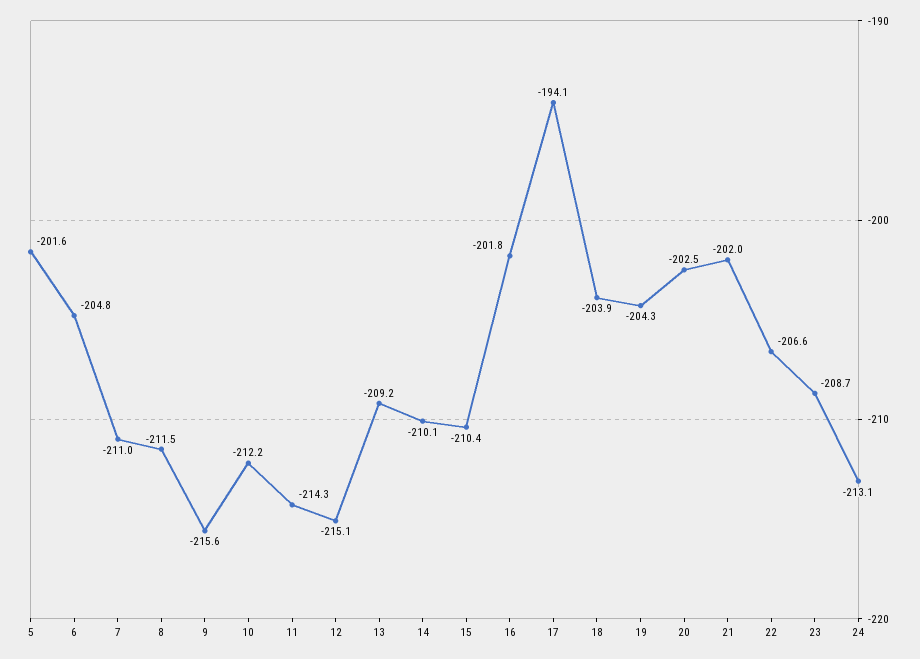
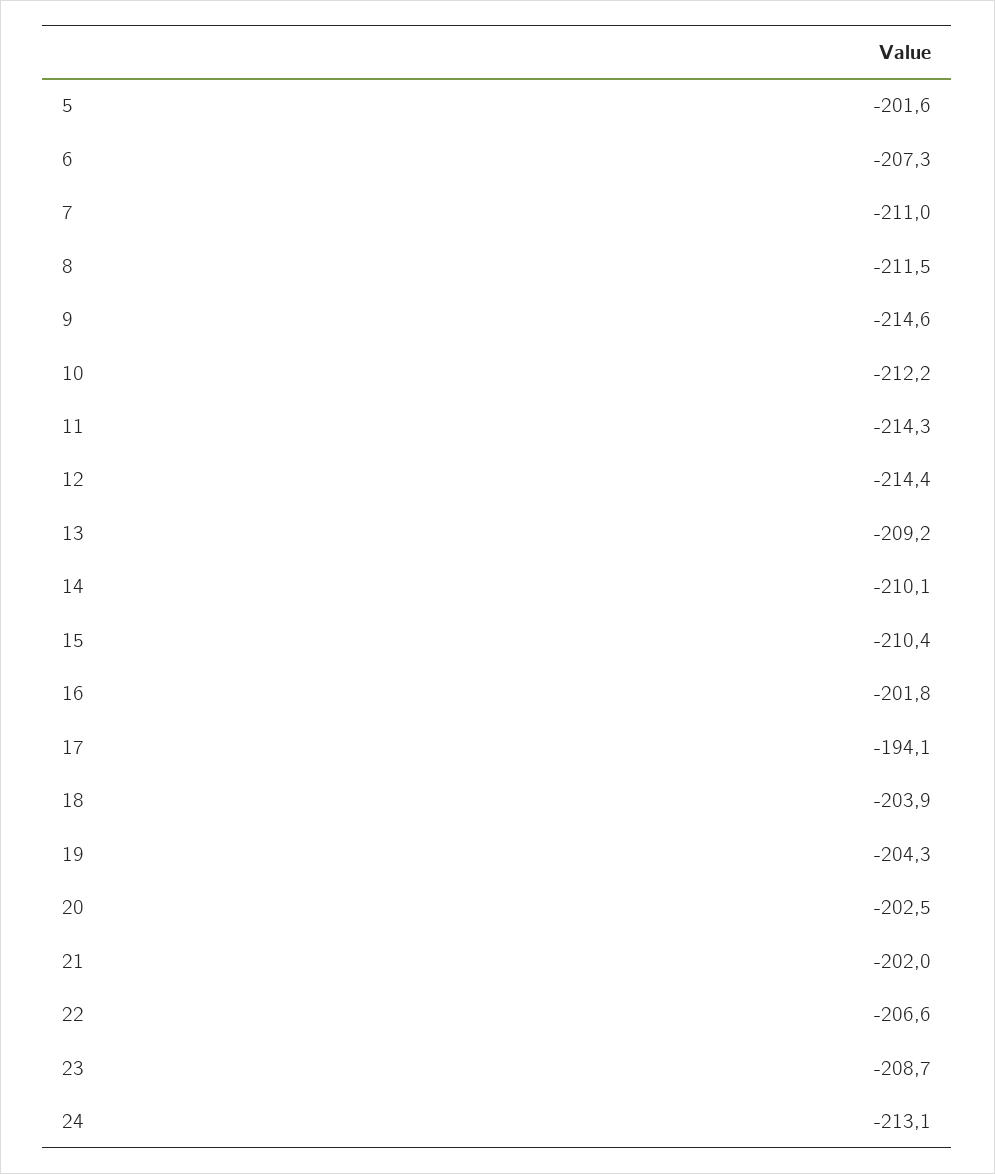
6: -204.8 -> -207.3
9: -215.6 -> -214.6
12: -215.1 -> -214.4

